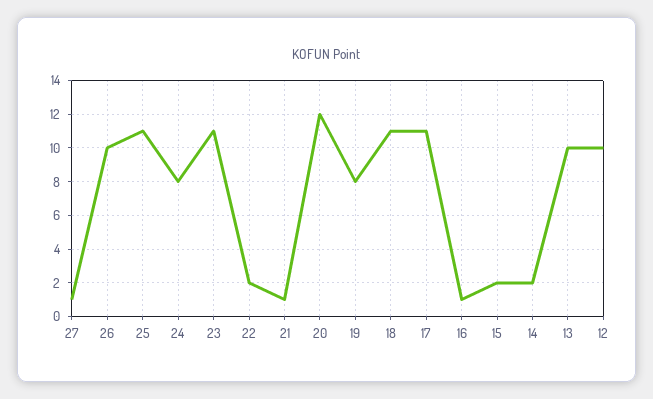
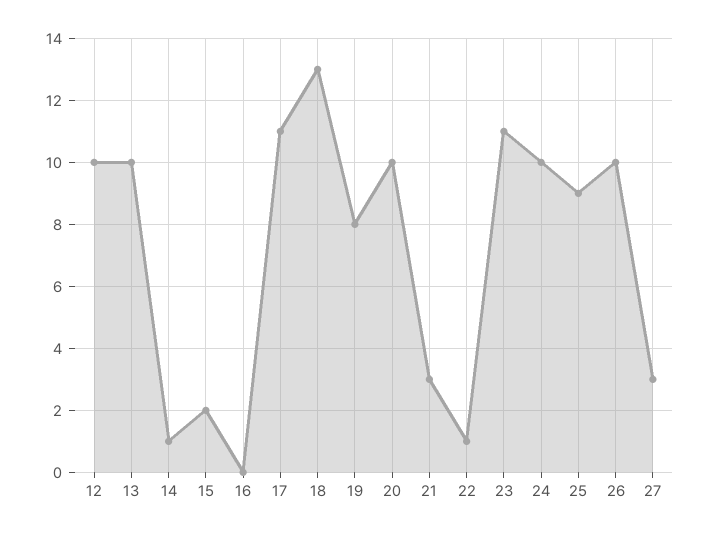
27: 1 -> 3
25: 11 -> 9
24: 8 -> 10
22: 2 -> 1
21: 1 -> 3
20: 12 -> 10
18: 11 -> 13
16: 1 -> 0
14: 2 -> 1

